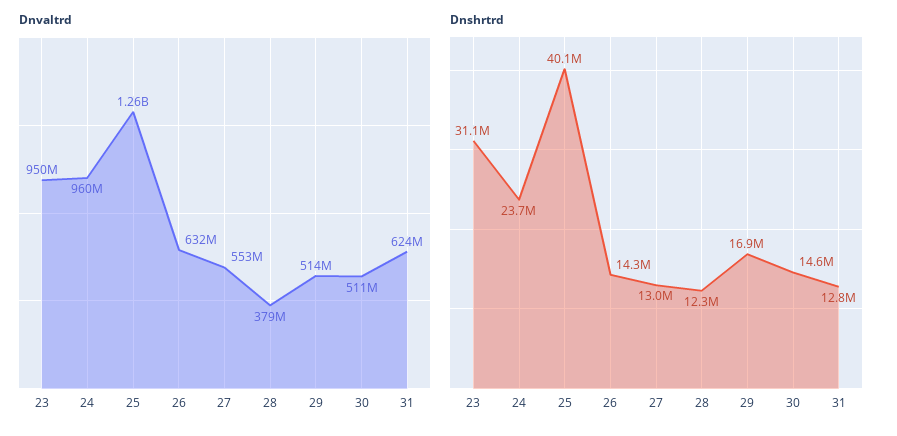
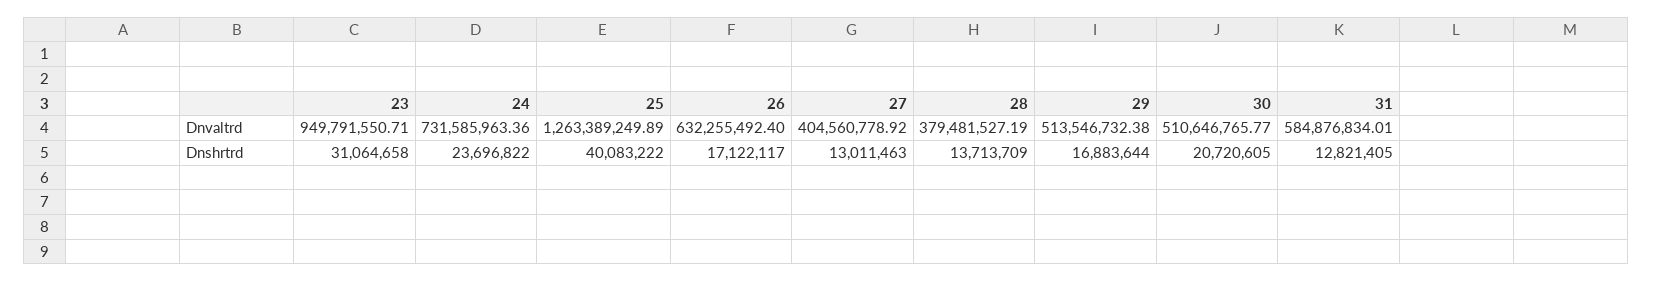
Dnvaltrd, 24: 960000000 -> 731585963.36
Dnvaltrd, 27: 553000000 -> 404560778.92
Dnvaltrd, 31: 624000000 -> 584876834.01
Dnshrtrd, 26: 14300000 -> 17122117
Dnshrtrd, 28: 12300000 -> 13713709
Dnshrtrd, 30: 14600000 -> 20720605

